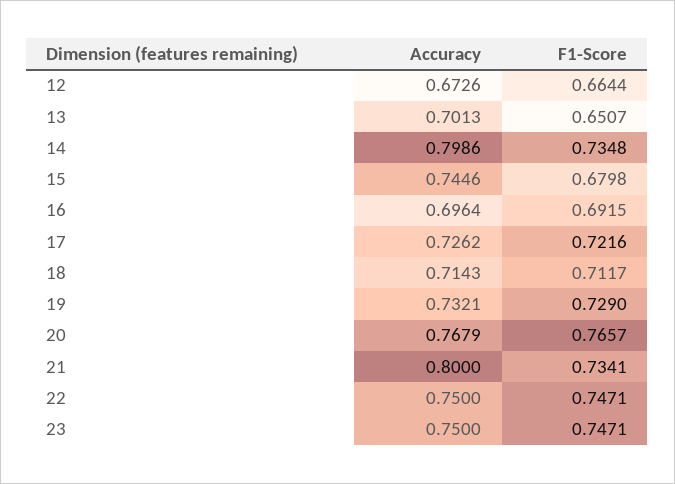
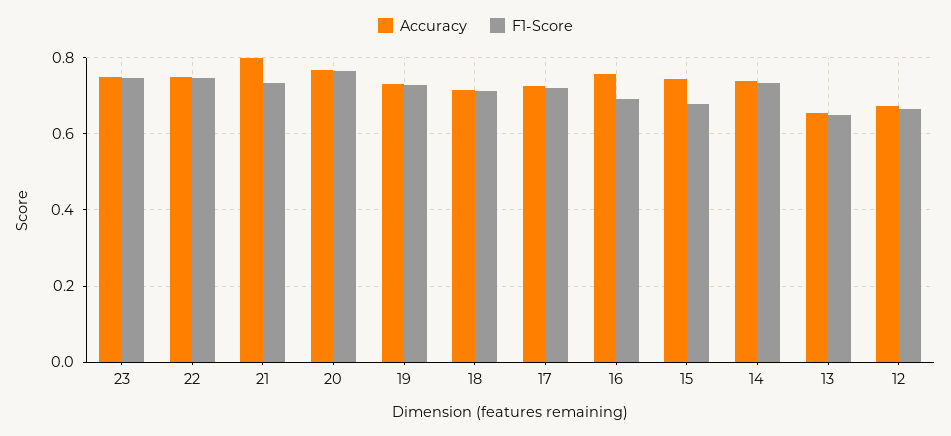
Accuracy, 13: 0.7013 -> 0.66
Accuracy, 14: 0.7986 -> 0.74
Accuracy, 16: 0.6964 -> 0.76

